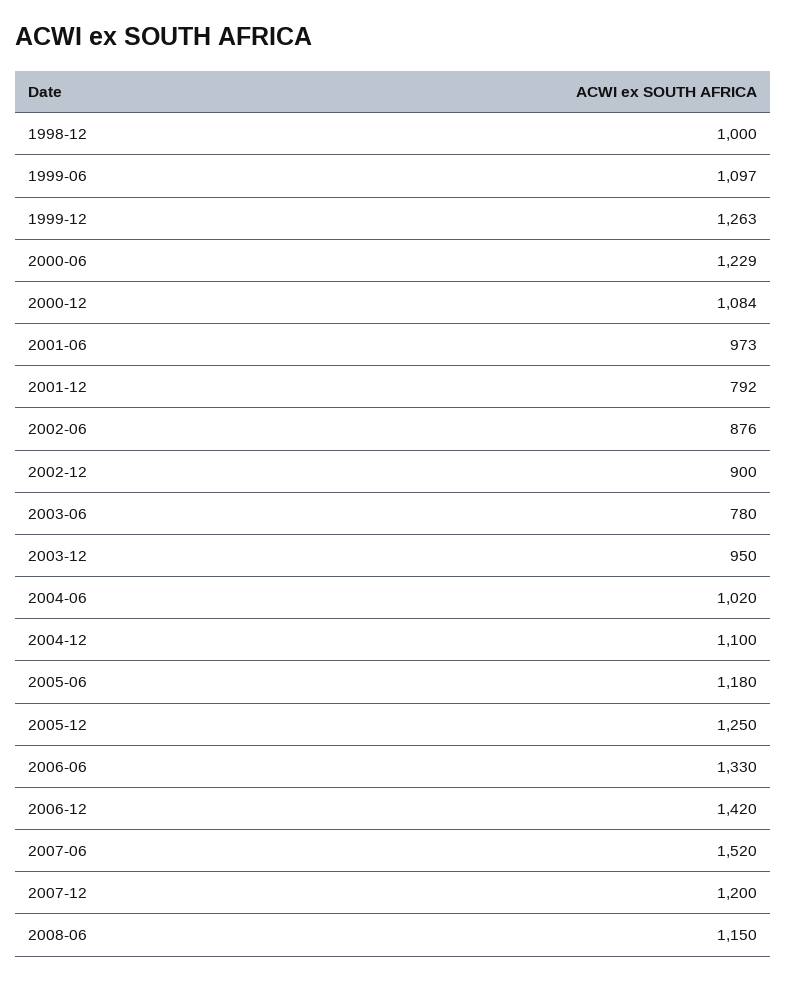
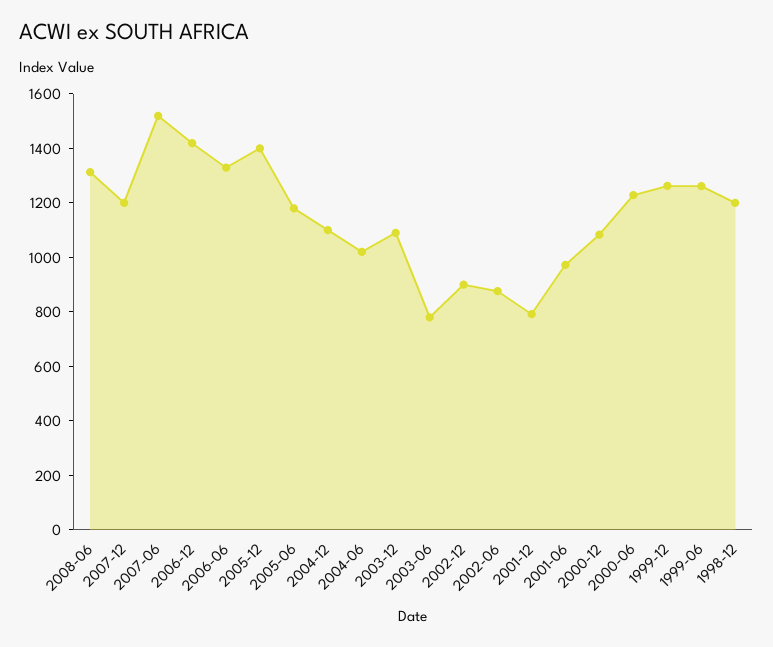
1998-12: 1000 -> 1200
1999-06: 1097 -> 1250
2003-12: 950 -> 1100
2005-12: 1250 -> 1400
2008-06: 1150 -> 1300

